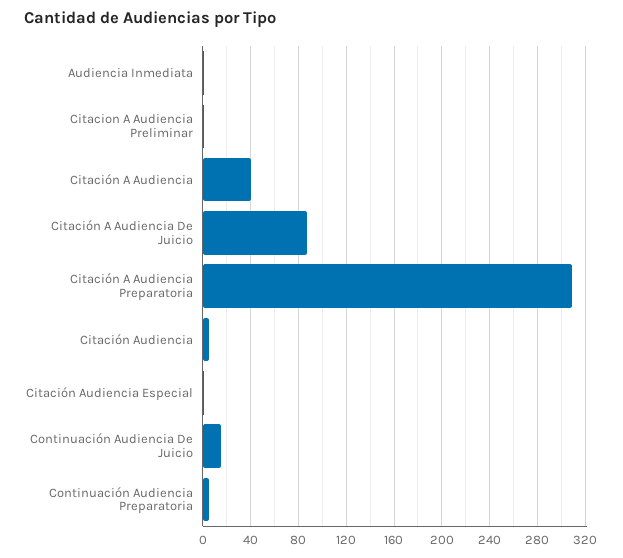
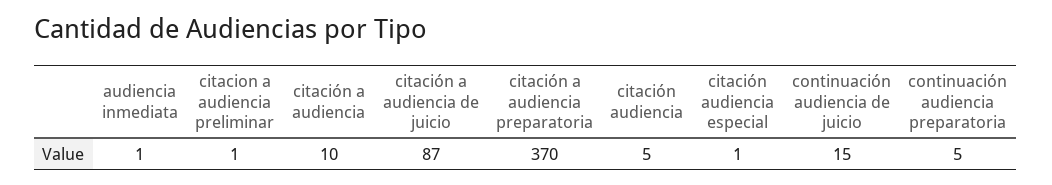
Citación A Audiencia: 40 -> 10
Citación A Audiencia Preparatoria: 310 -> 370

